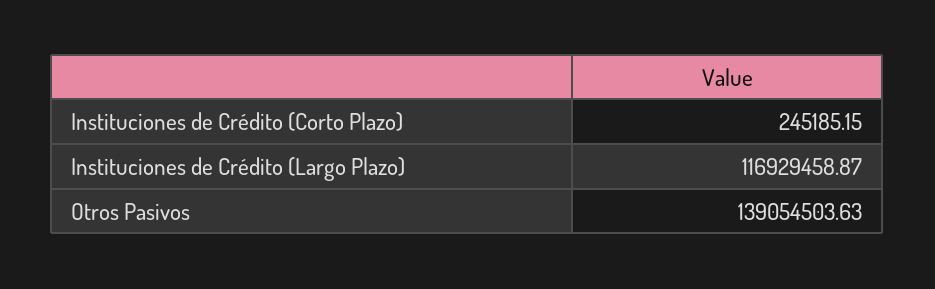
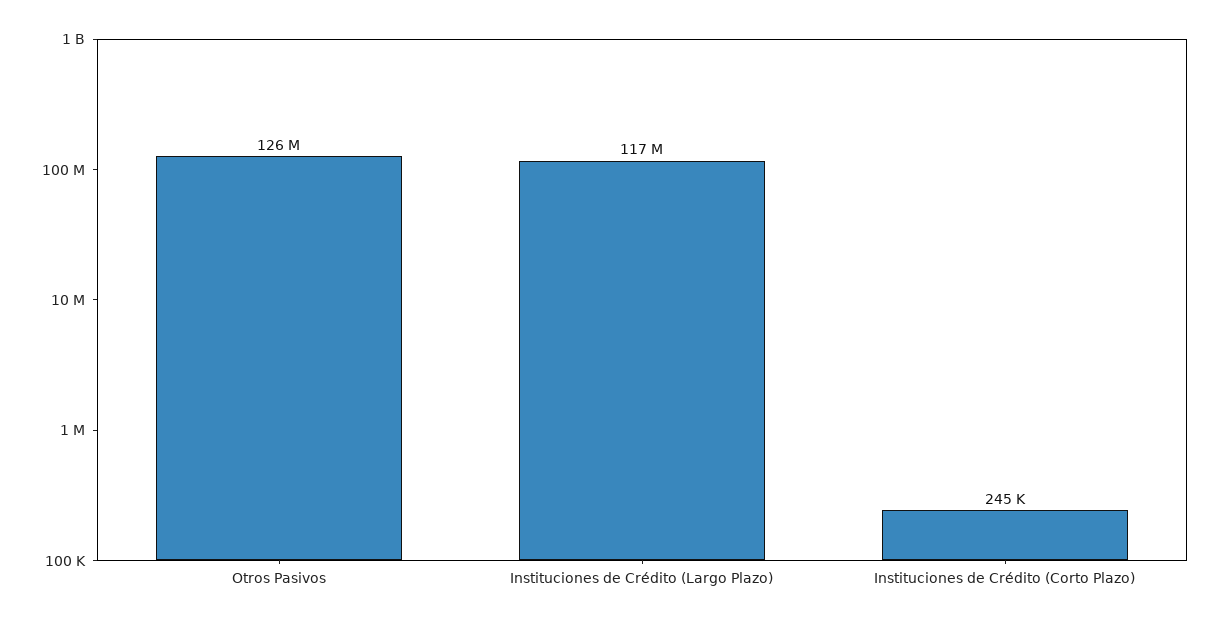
Otros Pasivos: 139054503.63 -> 126000000

